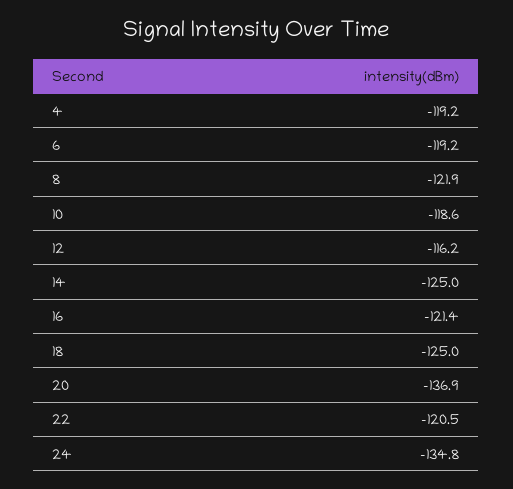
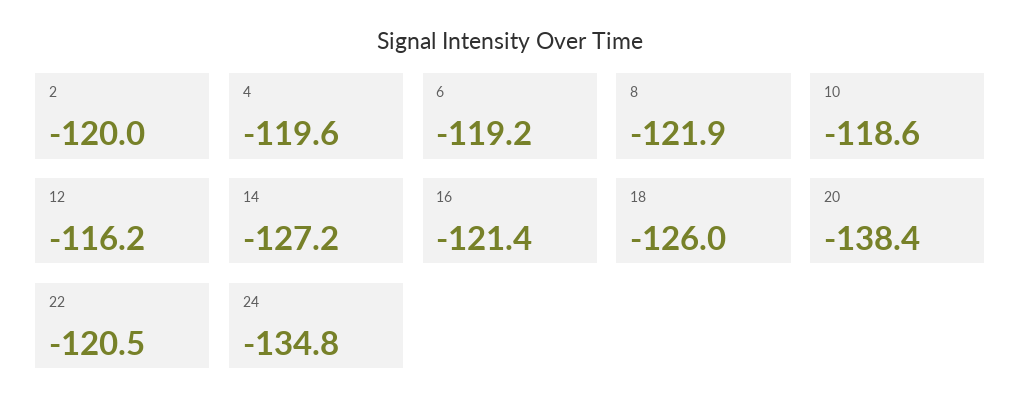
4: -119.2 -> -119.6
14: -125 -> -127.2
18: -125 -> -126
20: -136.9 -> -138.4
2: none -> -120

